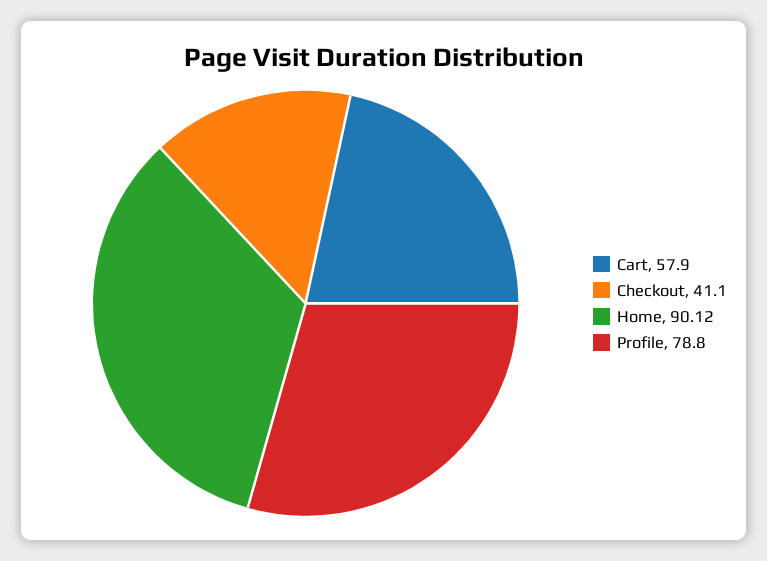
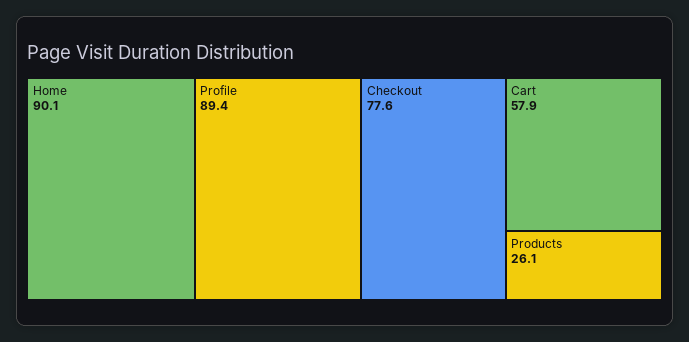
Checkout: 41.1 -> 77.6
Profile: 78.8 -> 89.4
Products: none -> 26.1

